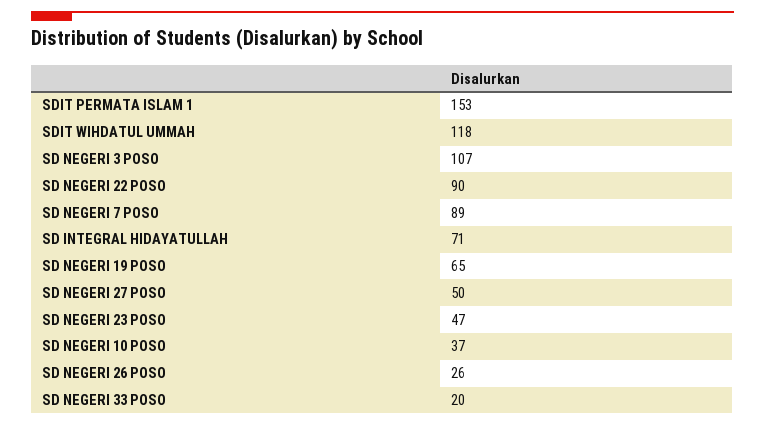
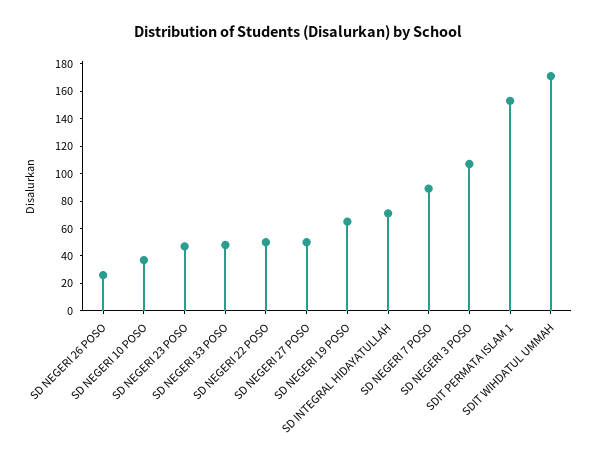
SDIT WIHDATUL UMMAH: 118 -> 170
SD NEGERI 22 POSO: 90 -> 50
SD NEGERI 33 POSO: 20 -> 50

